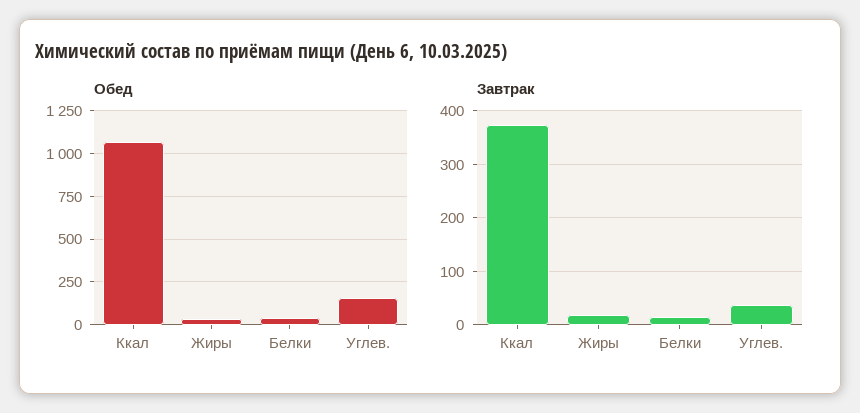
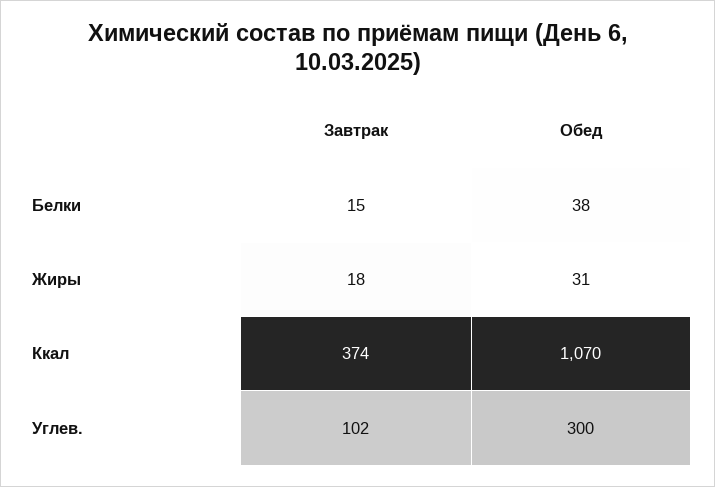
Обед, Углев.: 150 -> 300
Завтрак, Углев.: 40 -> 102

